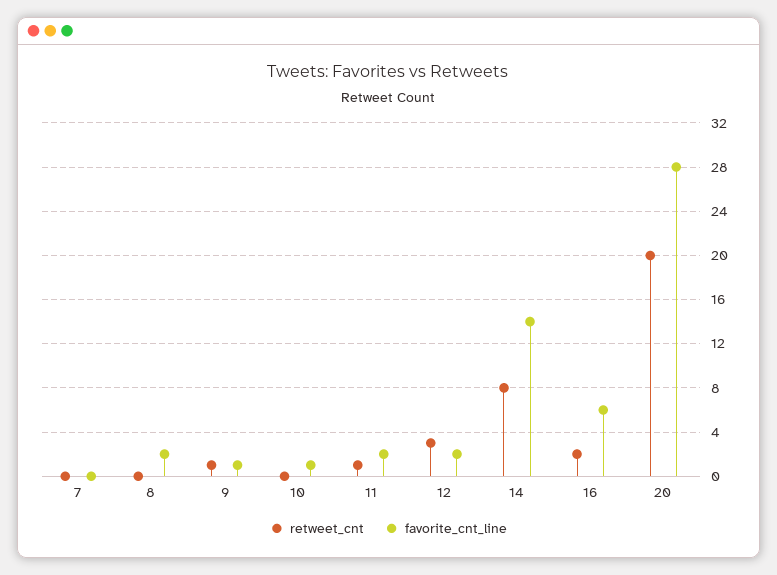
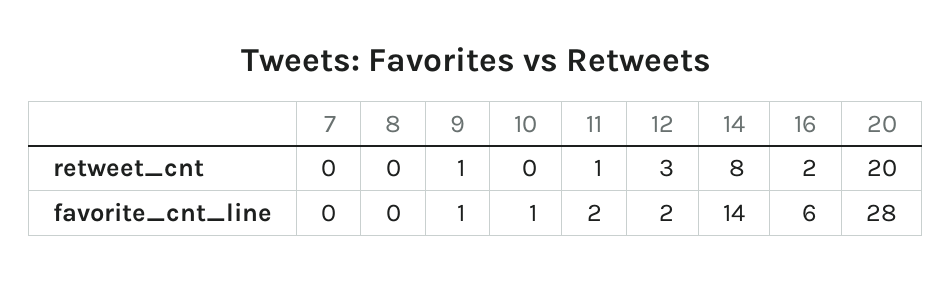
favorite_cnt_line, 8: 2 -> 0

